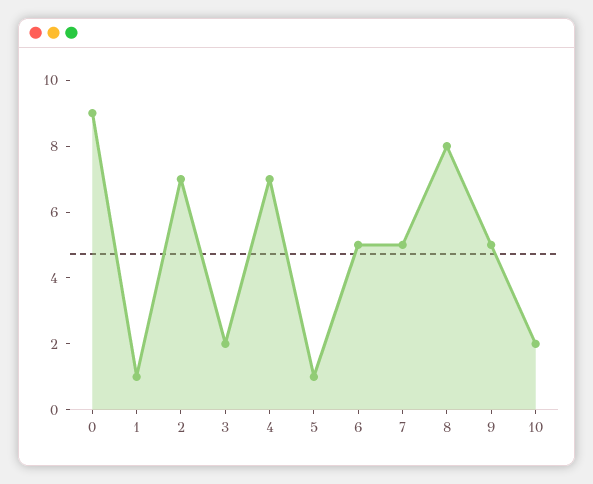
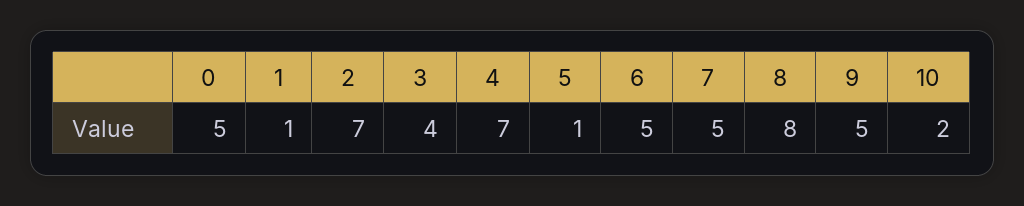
0: 9 -> 5
3: 2 -> 4

